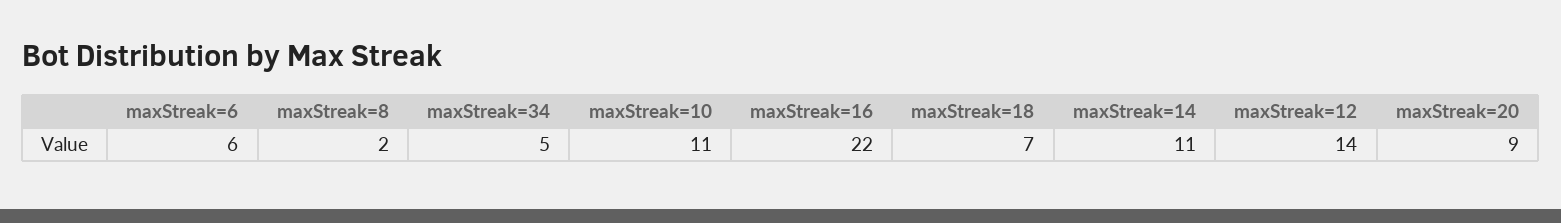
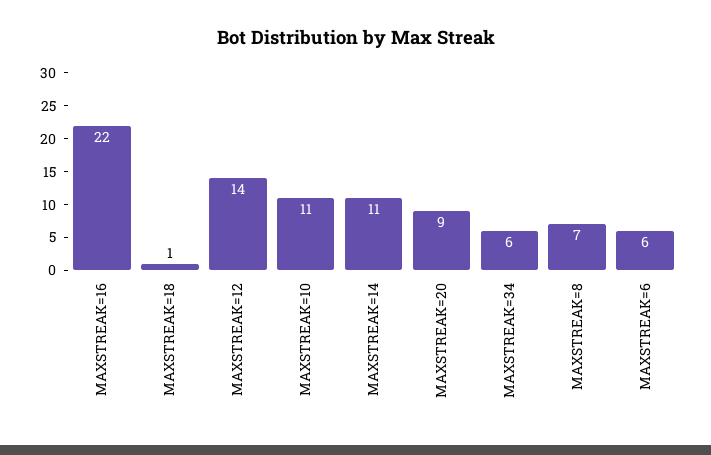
maxStreak=8: 2 -> 7
maxStreak=34: 5 -> 6
maxStreak=18: 7 -> 1

